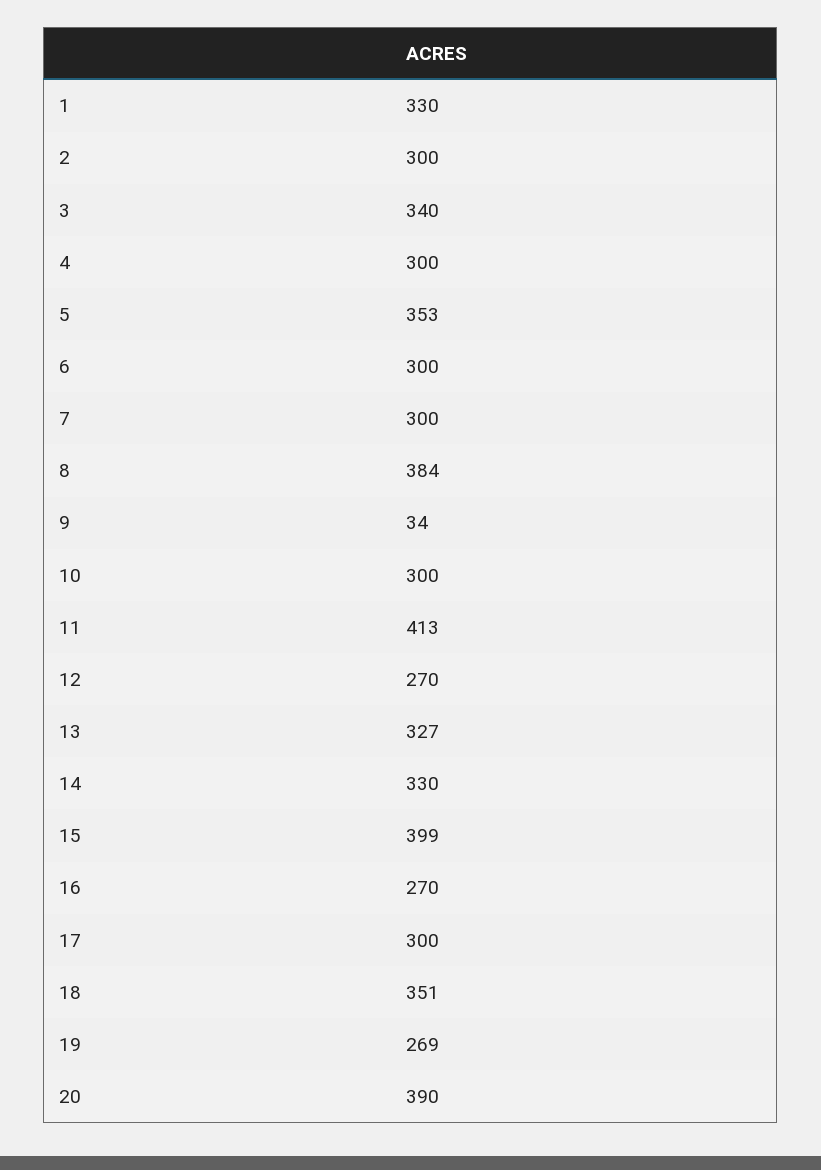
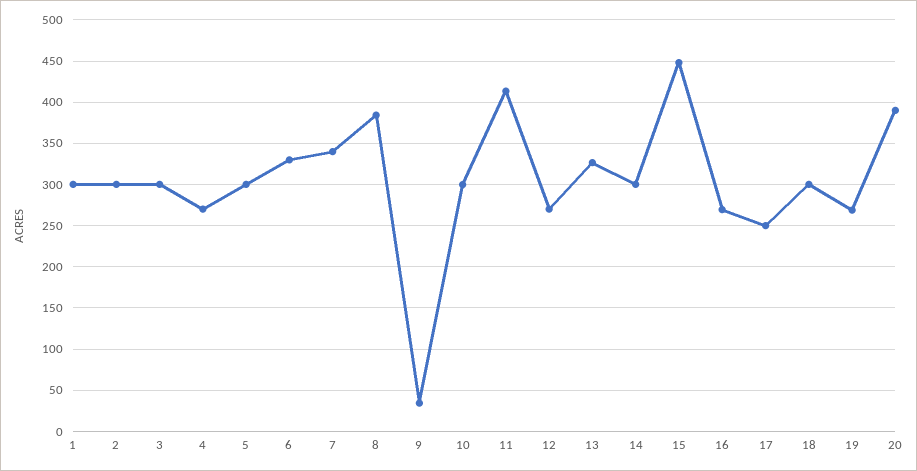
1: 330 -> 300
3: 340 -> 300
4: 300 -> 270
5: 353 -> 300
6: 300 -> 330
7: 300 -> 340
14: 330 -> 300
15: 399 -> 450
17: 300 -> 250
18: 351 -> 300

